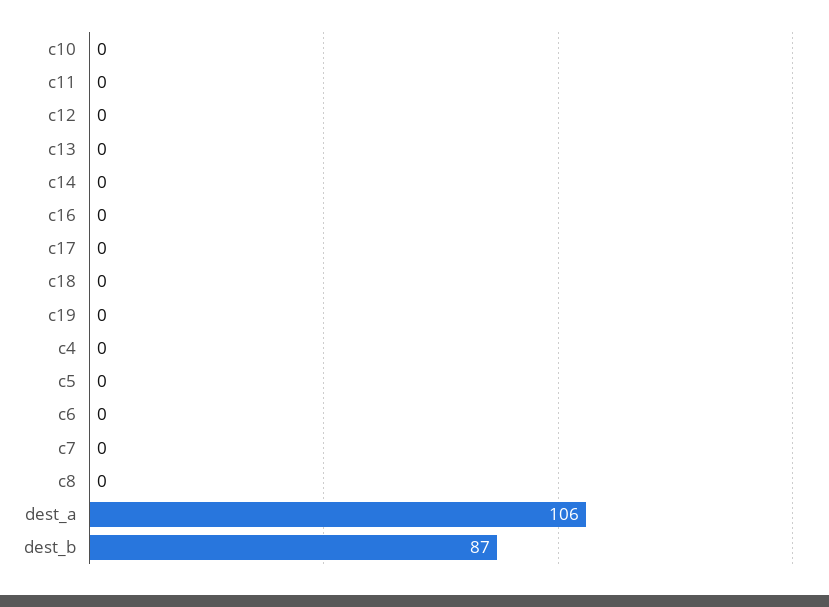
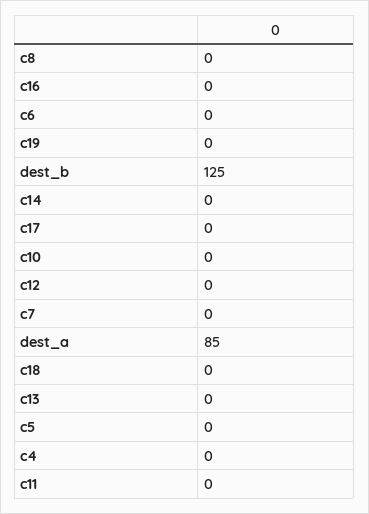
dest_a: 106 -> 85
dest_b: 87 -> 125

